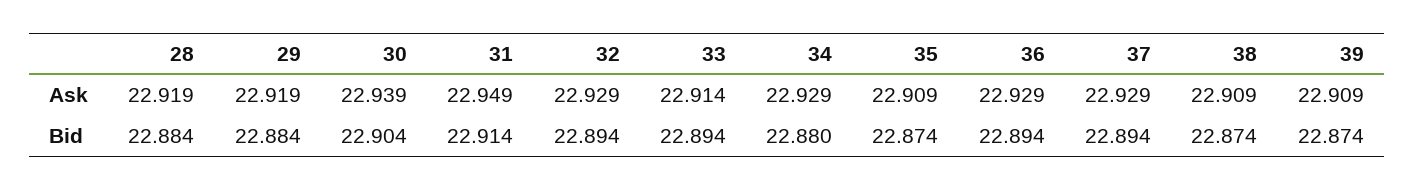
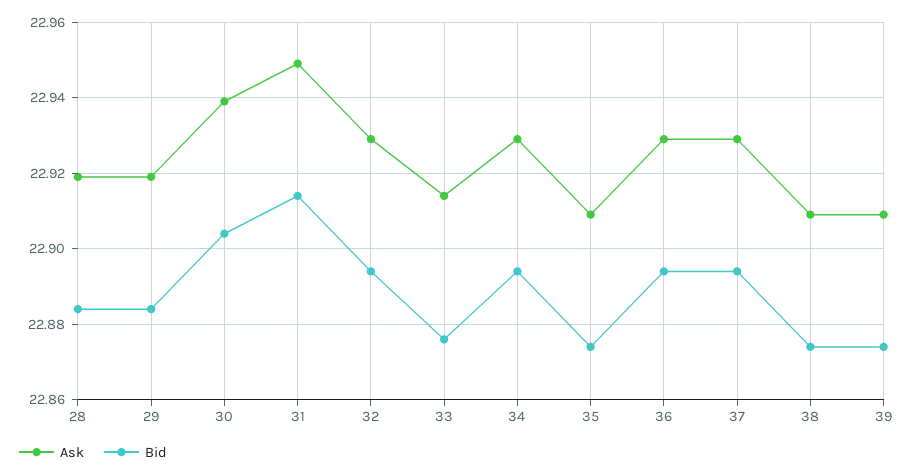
Bid, 33: 22.894 -> 22.875
Bid, 34: 22.88 -> 22.895

